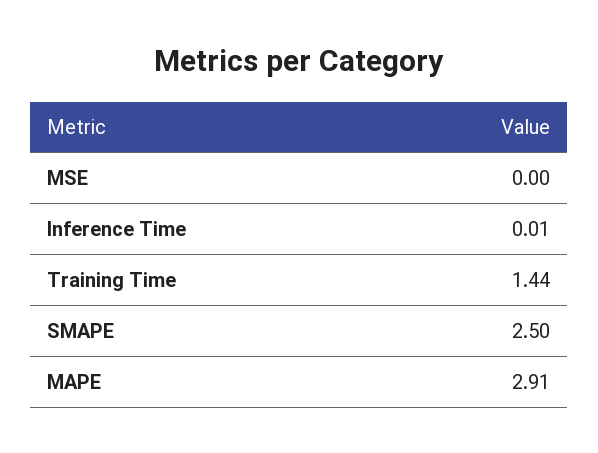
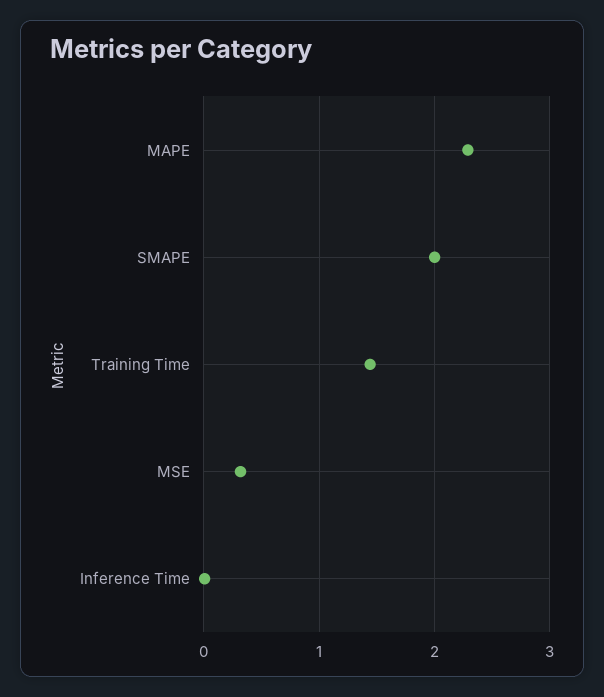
MSE: 0 -> 0.3
SMAPE: 2.5 -> 2
MAPE: 2.91 -> 2.3

